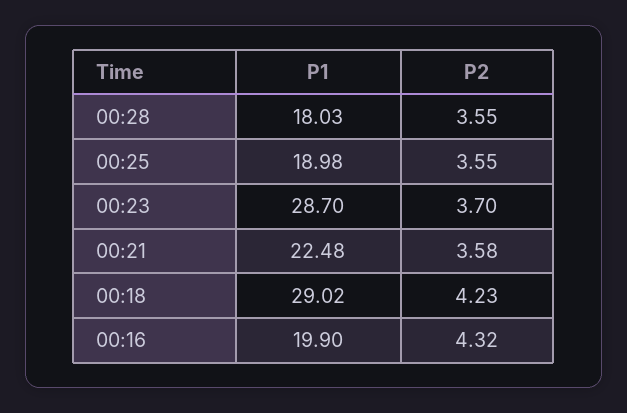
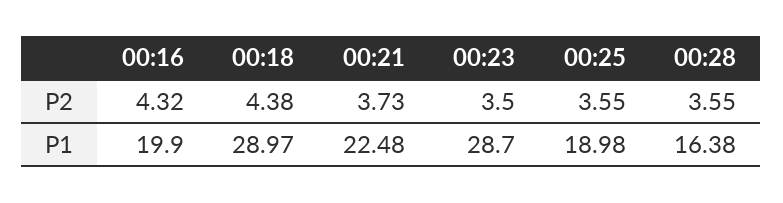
P1, 00:28: 18.03 -> 16.38
P2, 00:23: 3.7 -> 3.5
P2, 00:21: 3.58 -> 3.73
P1, 00:18: 29.02 -> 28.97
P2, 00:18: 4.23 -> 4.38

